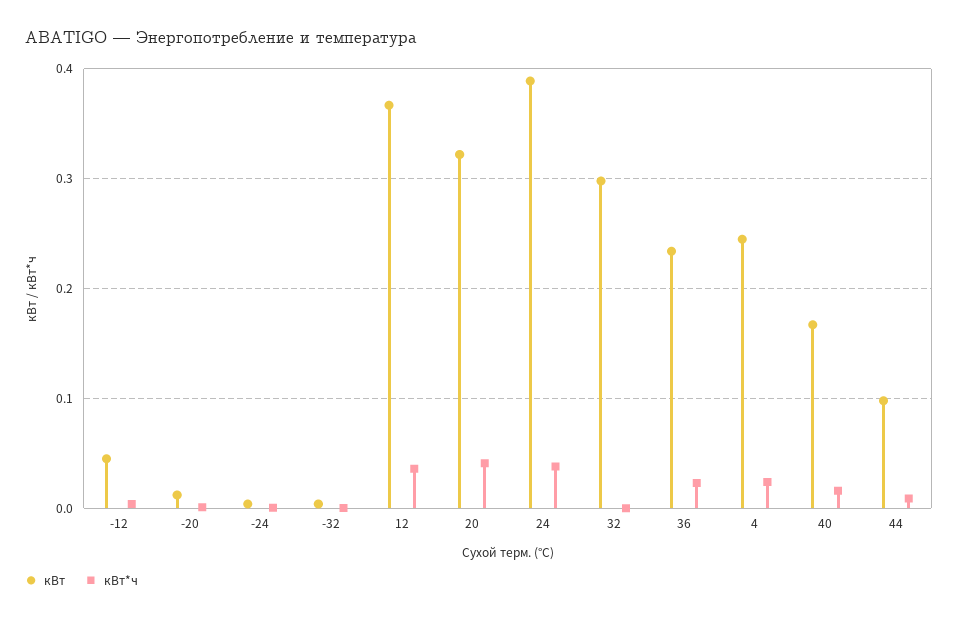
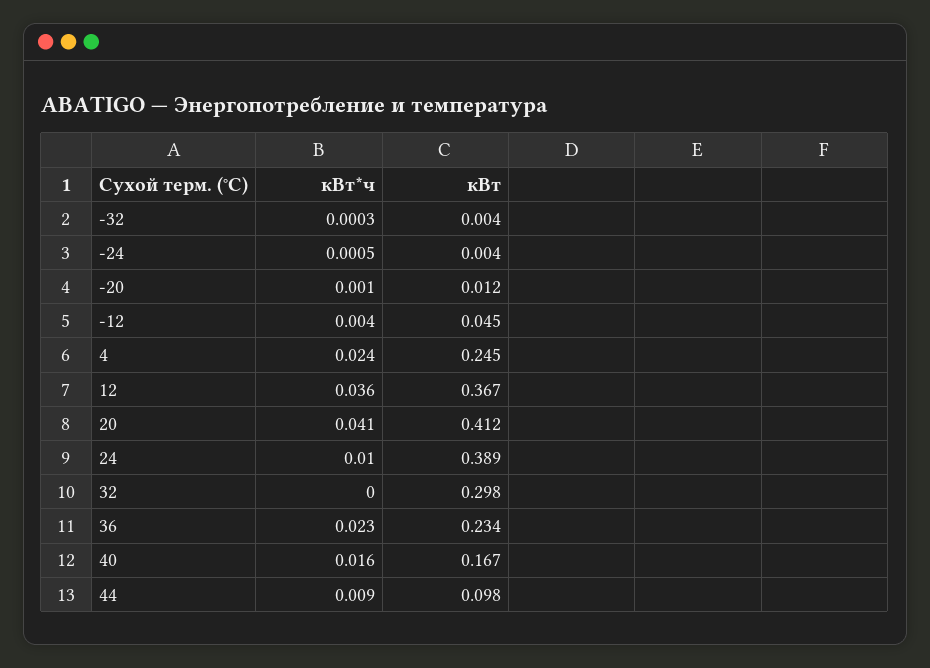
кВт, 20: 0.32 -> 0.412
кВт*ч, 24: 0.04 -> 0.01

